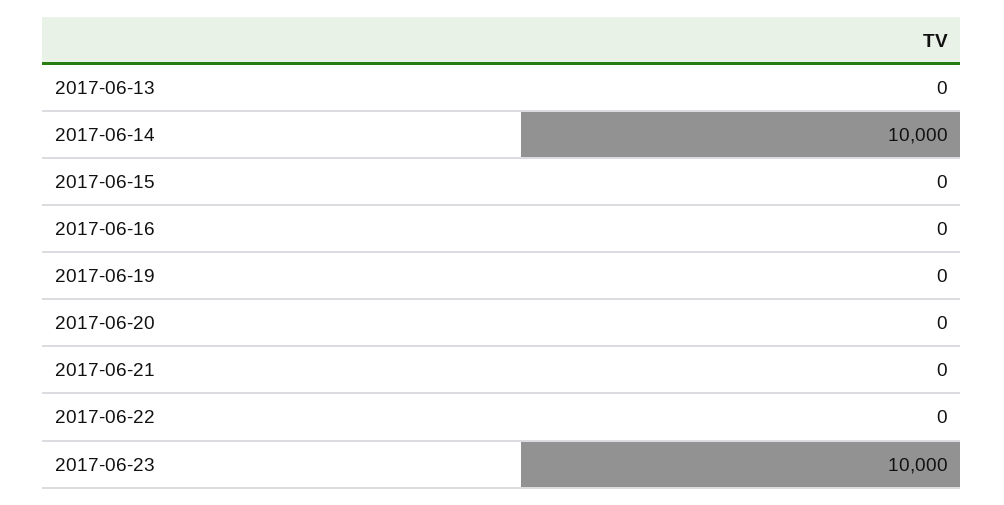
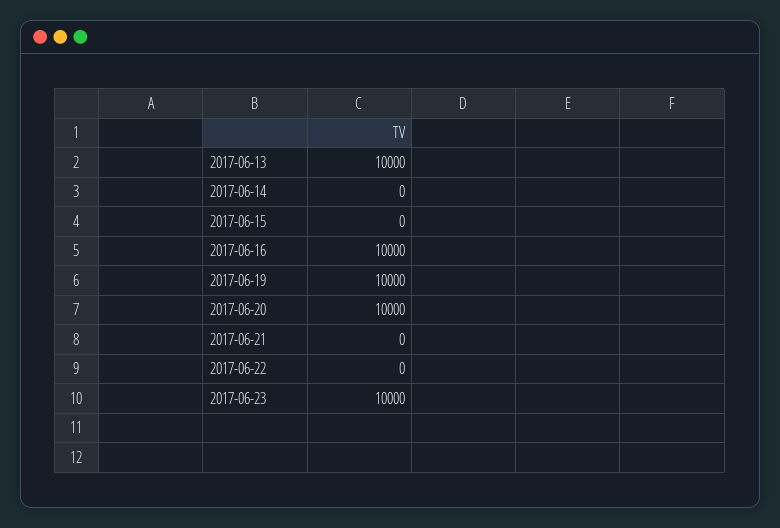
2017-06-13: 0 -> 10000
2017-06-14: 10000 -> 0
2017-06-16: 0 -> 10000
2017-06-19: 0 -> 10000
2017-06-20: 0 -> 10000

